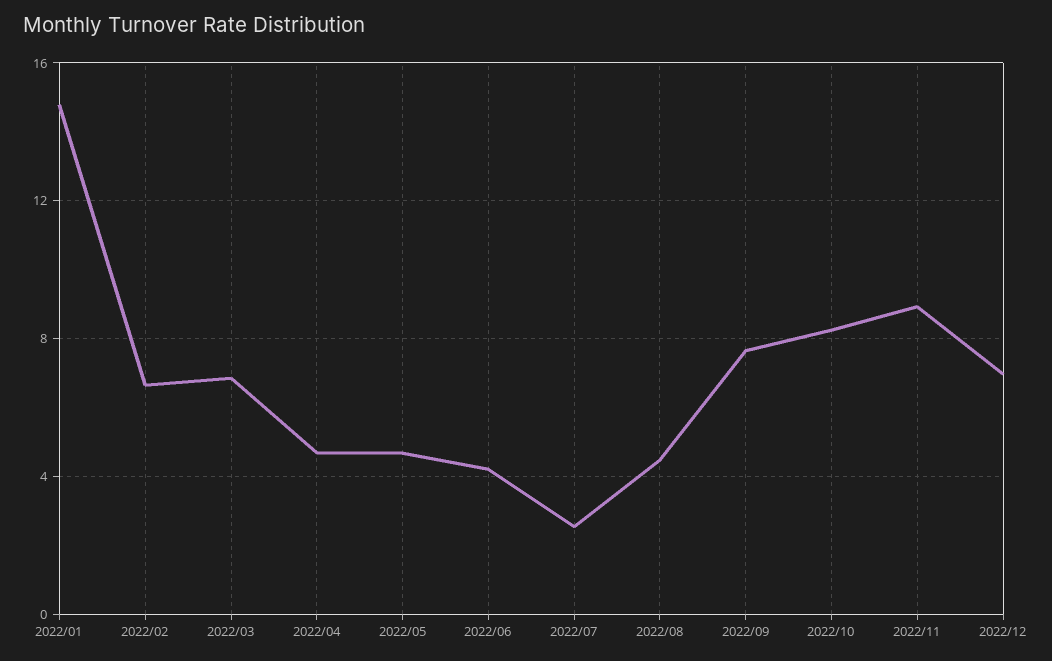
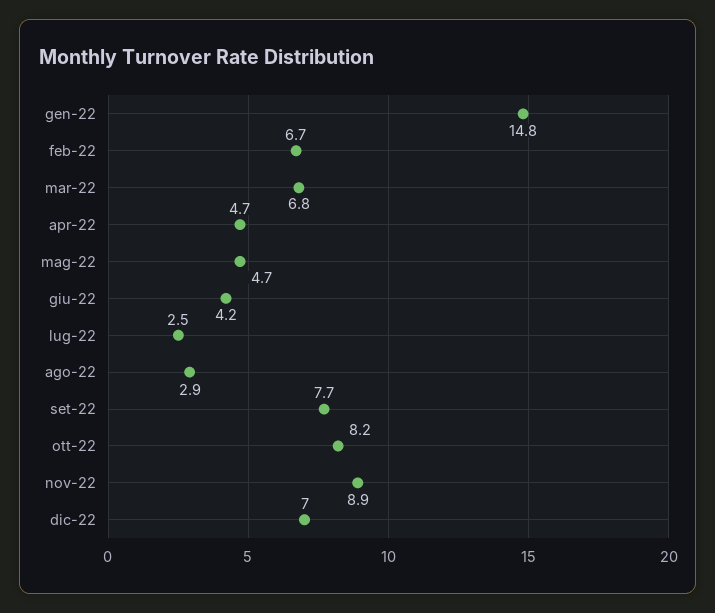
2022/08: 4.5 -> 2.9

